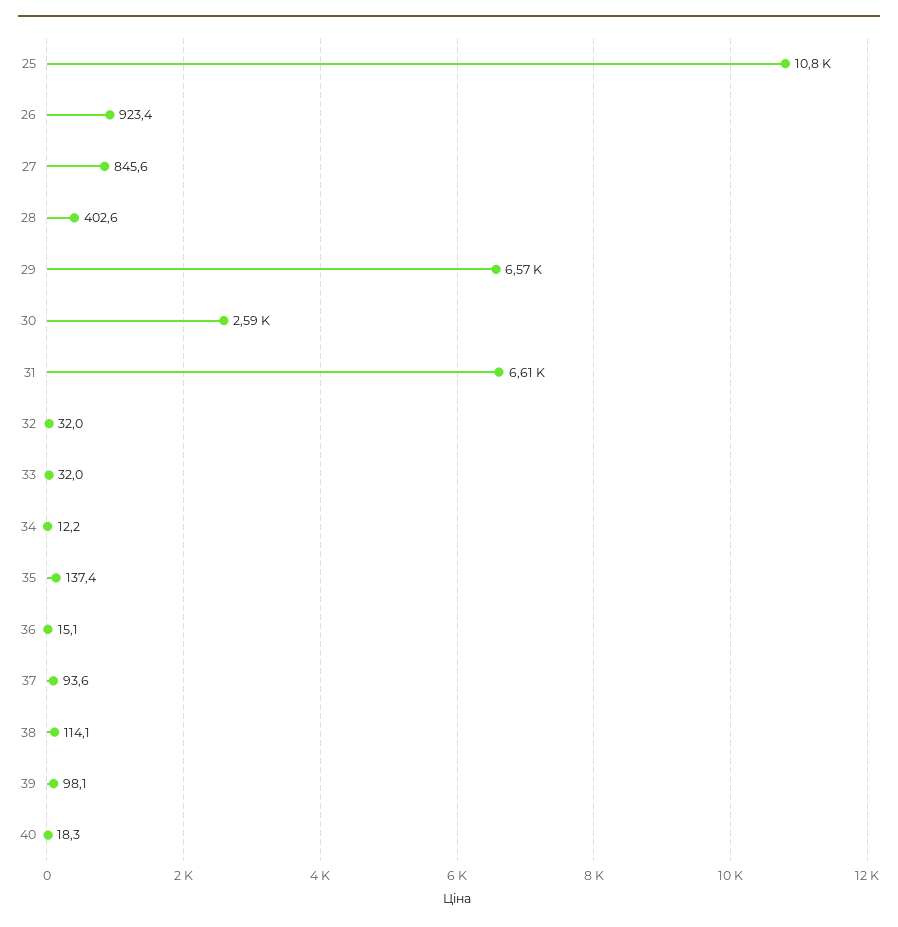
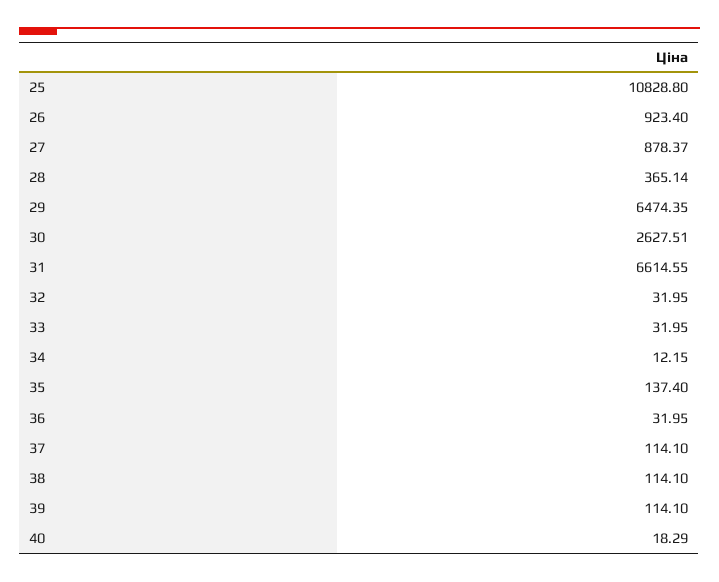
27: 845.6 -> 878.37
28: 402.6 -> 365.14
29: 6570 -> 6474.35
30: 2590 -> 2627.51
36: 15.1 -> 31.95
37: 93.6 -> 114.1
39: 98.1 -> 114.1

